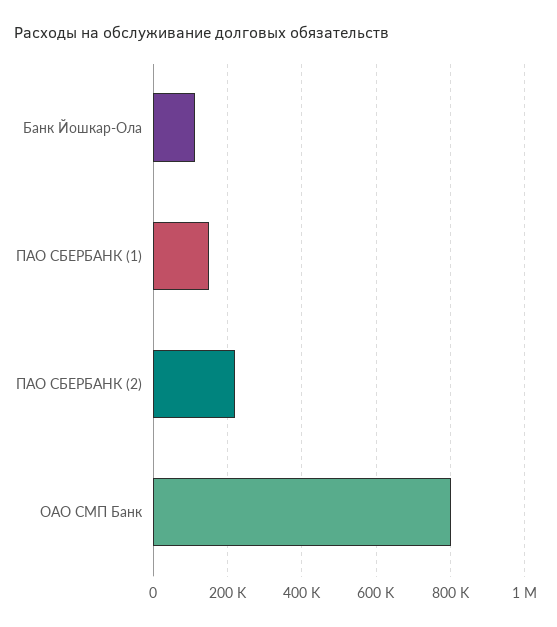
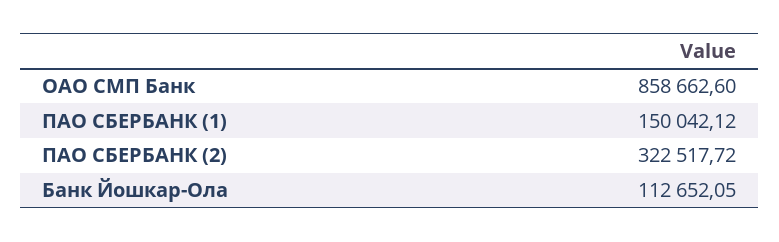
ПАО СБЕРБАНК (2): 220000 -> 322517.72
ОАО СМП Банк: 800000 -> 858662.6

